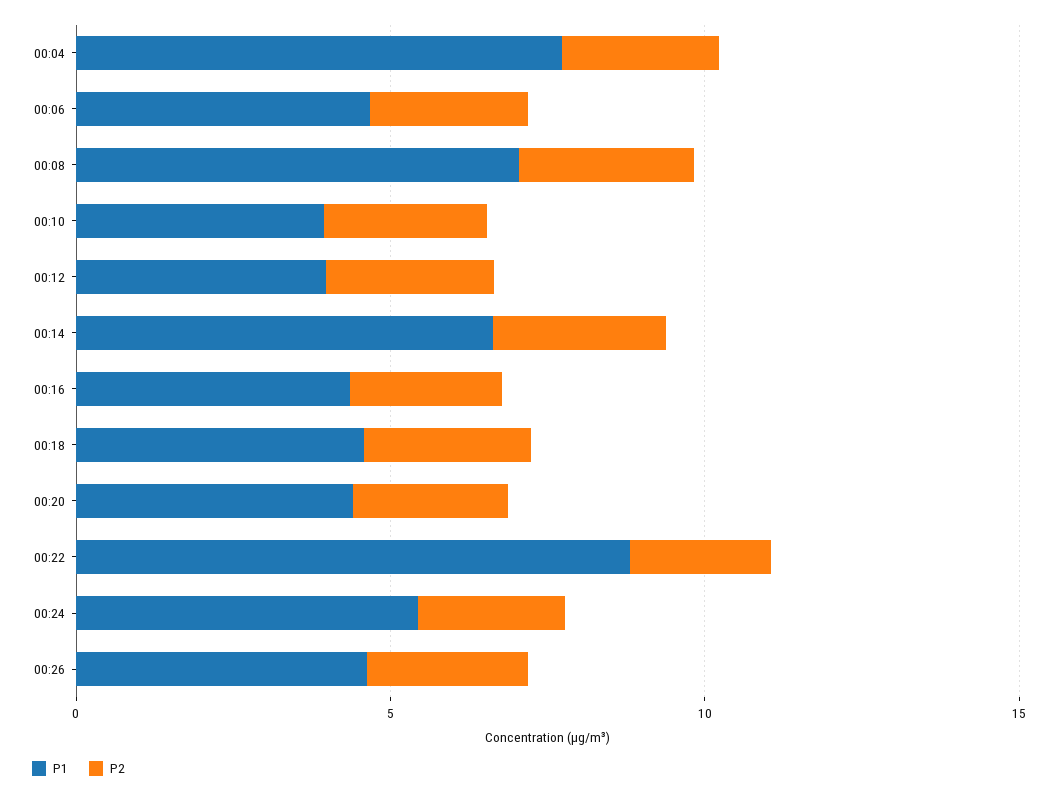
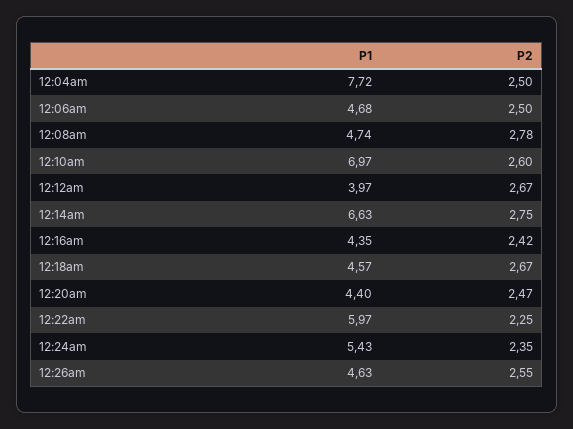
P1, 00:08: 7 -> 4.74
P1, 00:10: 4 -> 6.97
P1, 00:22: 9 -> 5.97

